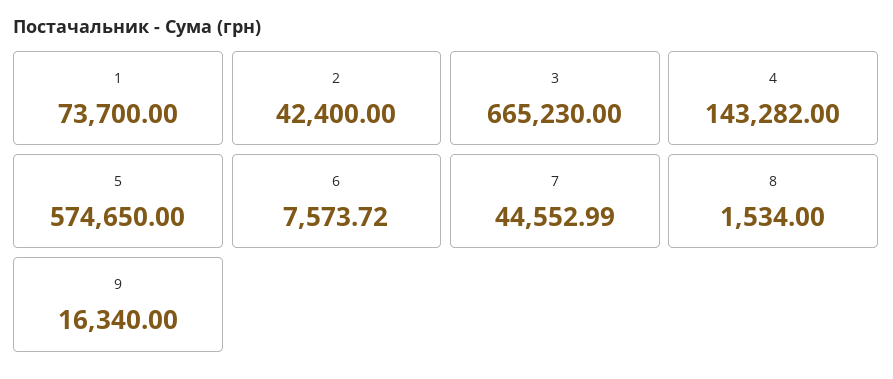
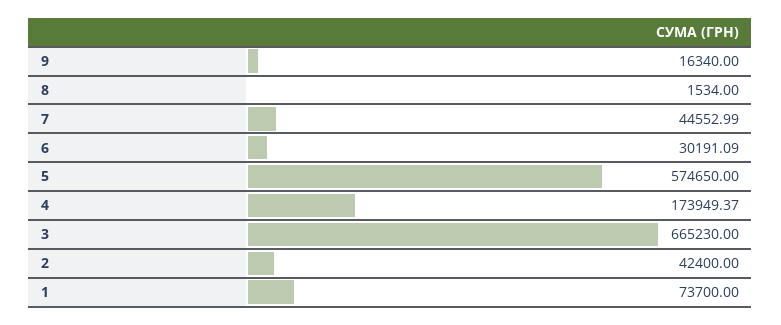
4: 143282 -> 173949.37
6: 7573.72 -> 30191.09

